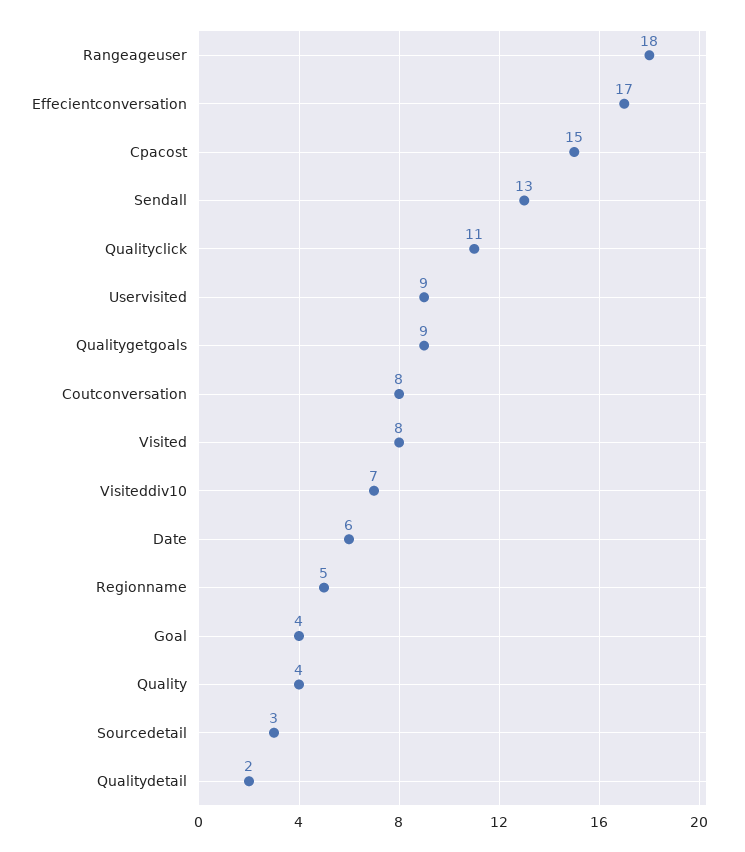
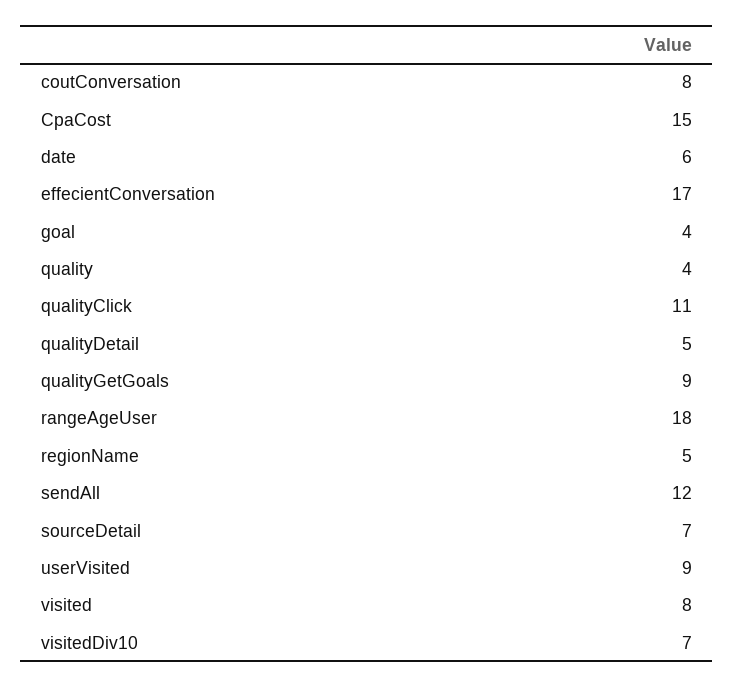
Sendall: 13 -> 12
Sourcedetail: 3 -> 7
Qualitydetail: 2 -> 5

